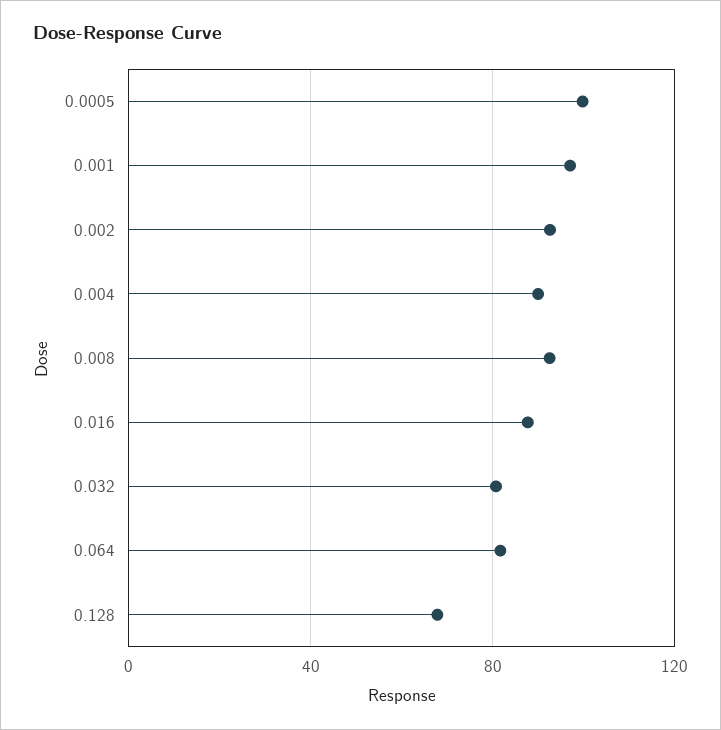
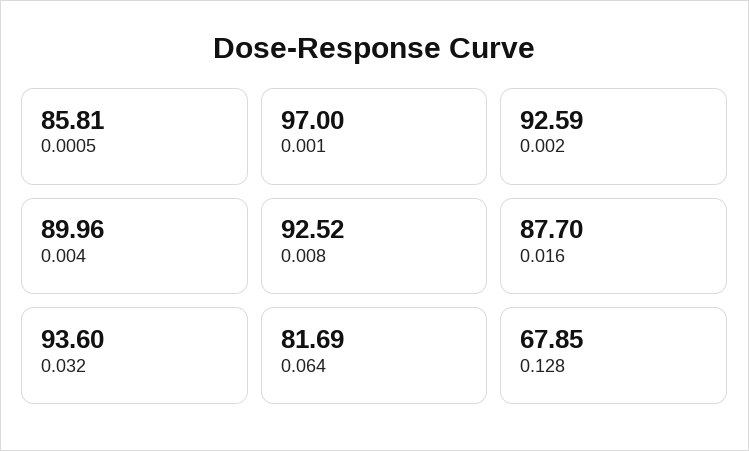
0.0005: 100 -> 85.81
0.032: 80 -> 93.6

